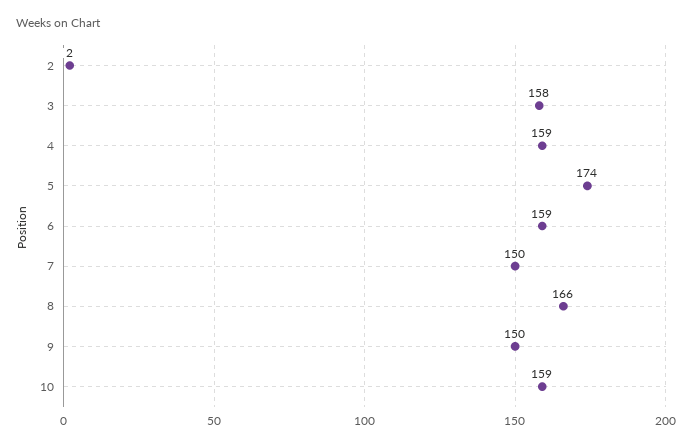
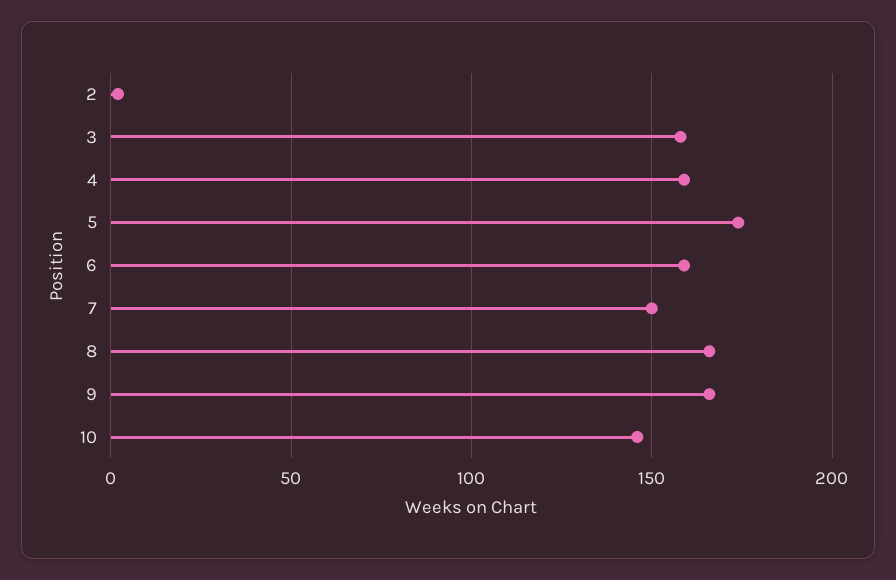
9: 150 -> 165
10: 159 -> 145

